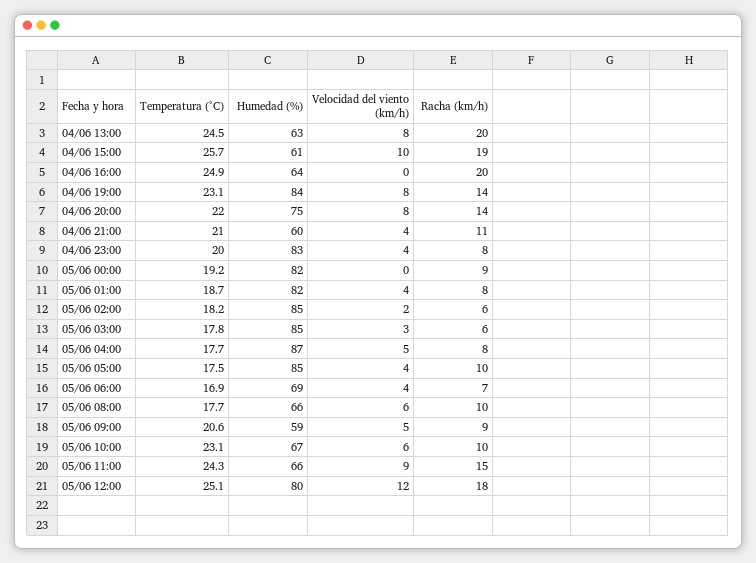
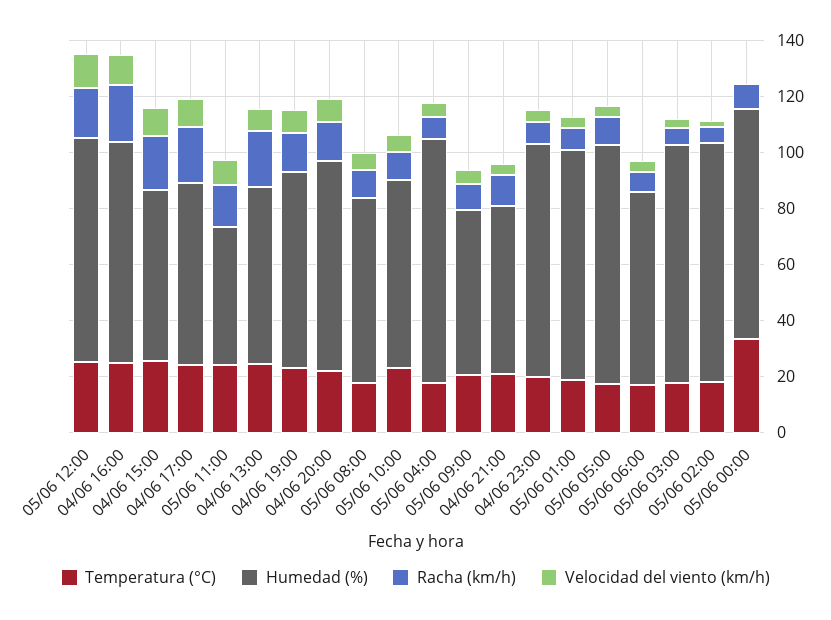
Humedad (%), 04/06 16:00: 64 -> 80
Velocidad del viento (km/h), 04/06 16:00: 0 -> 10
Humedad (%), 04/06 19:00: 84 -> 70
Temperatura (°C), 05/06 00:00: 19.2 -> 35
Humedad (%), 05/06 11:00: 66 -> 50
Temperatura (°C), 04/06 17:00: none -> 25
Humedad (%), 04/06 17:00: none -> 65
Racha (km/h), 04/06 17:00: none -> 20
Velocidad del viento (km/h), 04/06 17:00: none -> 10

